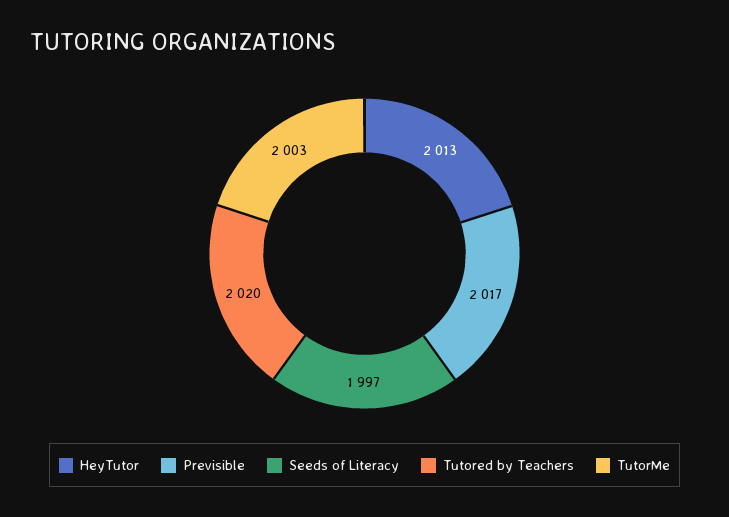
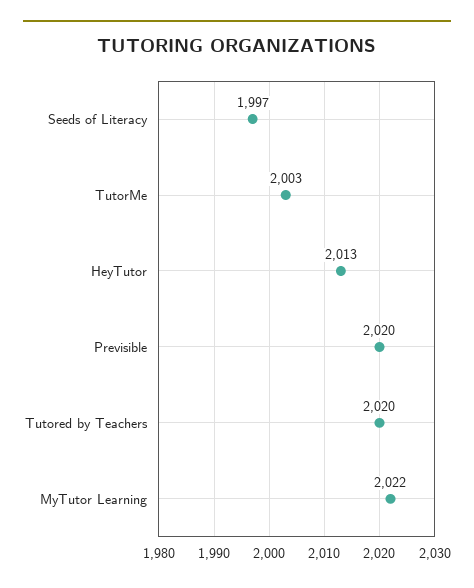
Previsible: 2017 -> 2020
MyTutor Learning: none -> 2022

